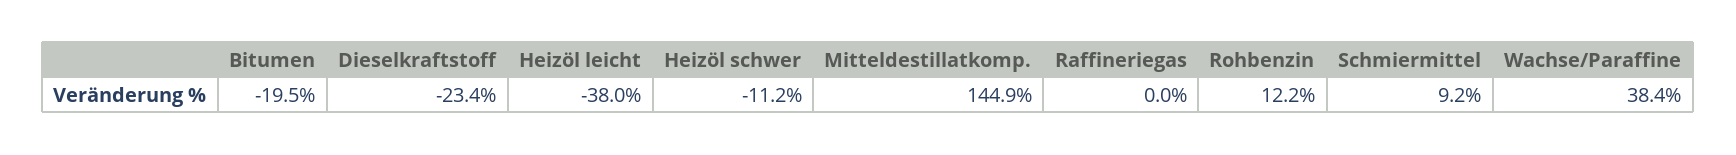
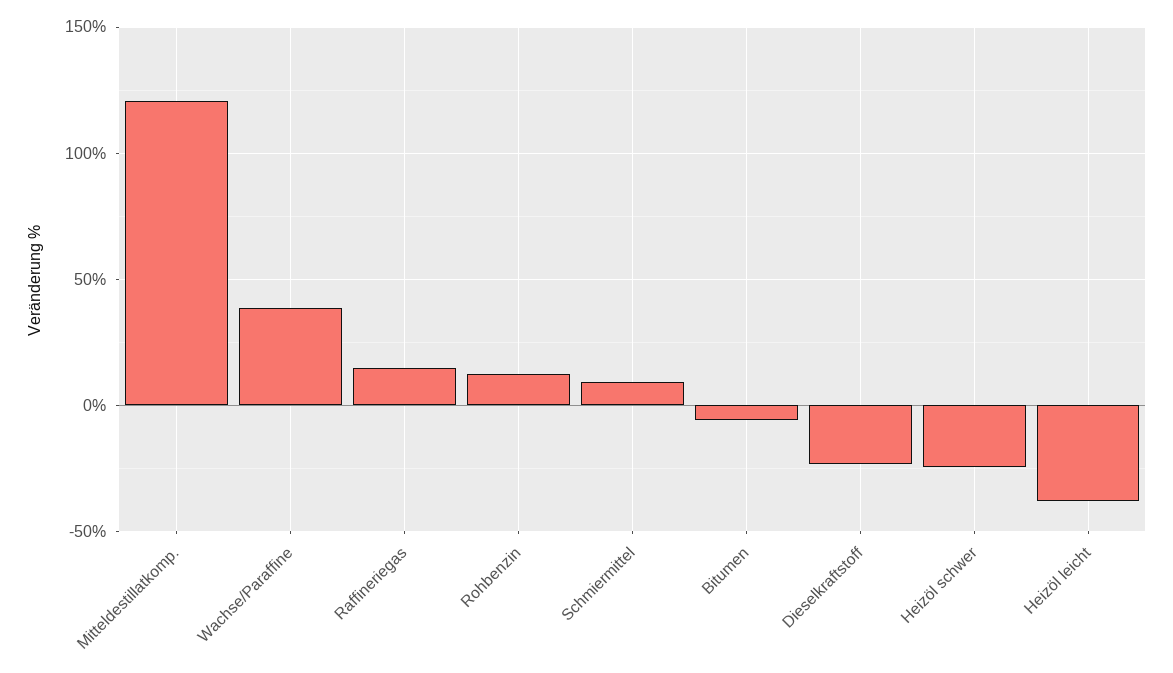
Bitumen: -19.5 -> -5
Heizöl schwer: -11.2 -> -25
Mitteldestillatkomp.: 144.9 -> 120
Raffineriegas: 0 -> 15

